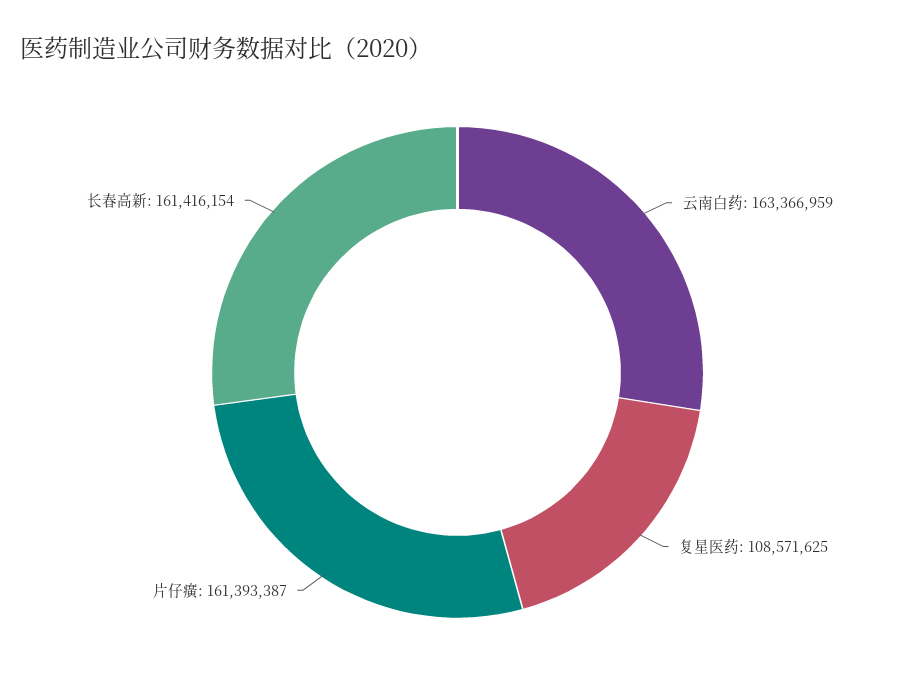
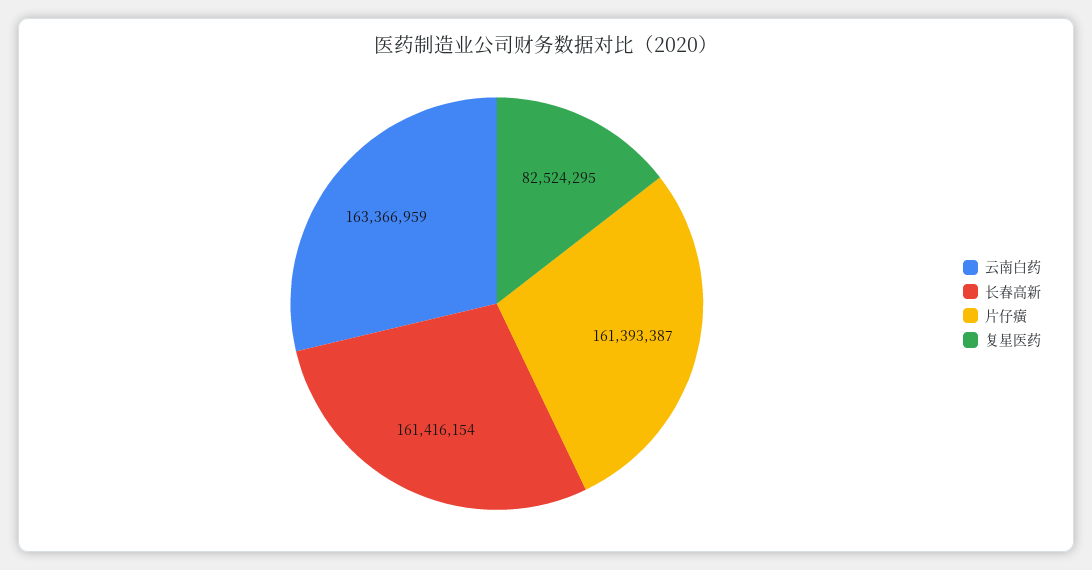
复星医药: 108571625 -> 82524295

